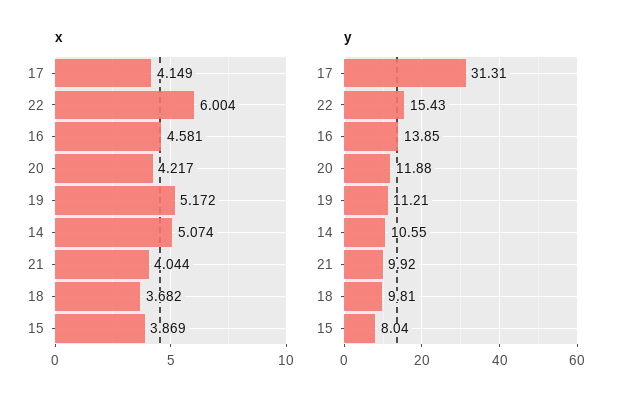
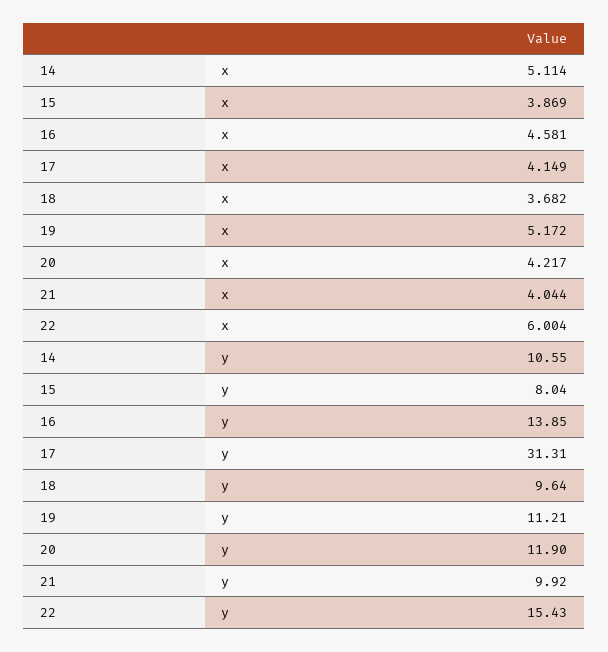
x, 14: 5.074 -> 5.114
y, 20: 11.88 -> 11.9
y, 18: 9.81 -> 9.64

